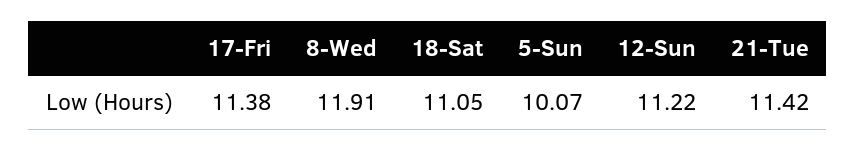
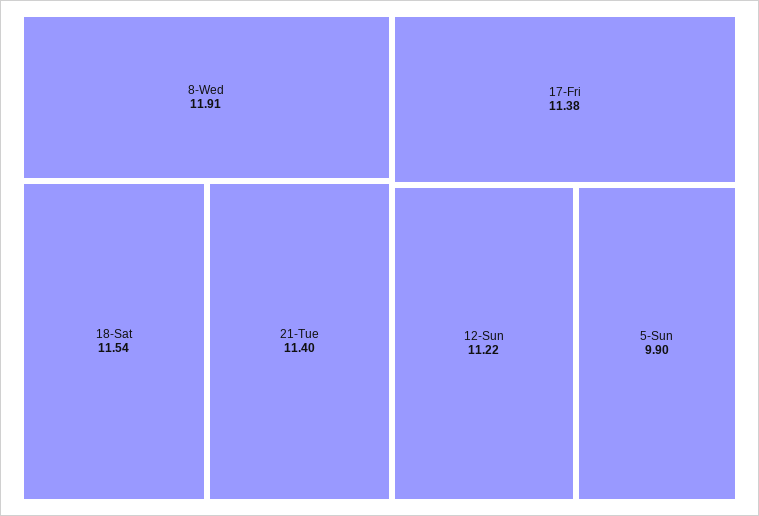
18-Sat: 11.05 -> 11.54
5-Sun: 10.07 -> 9.9
21-Tue: 11.42 -> 11.4

